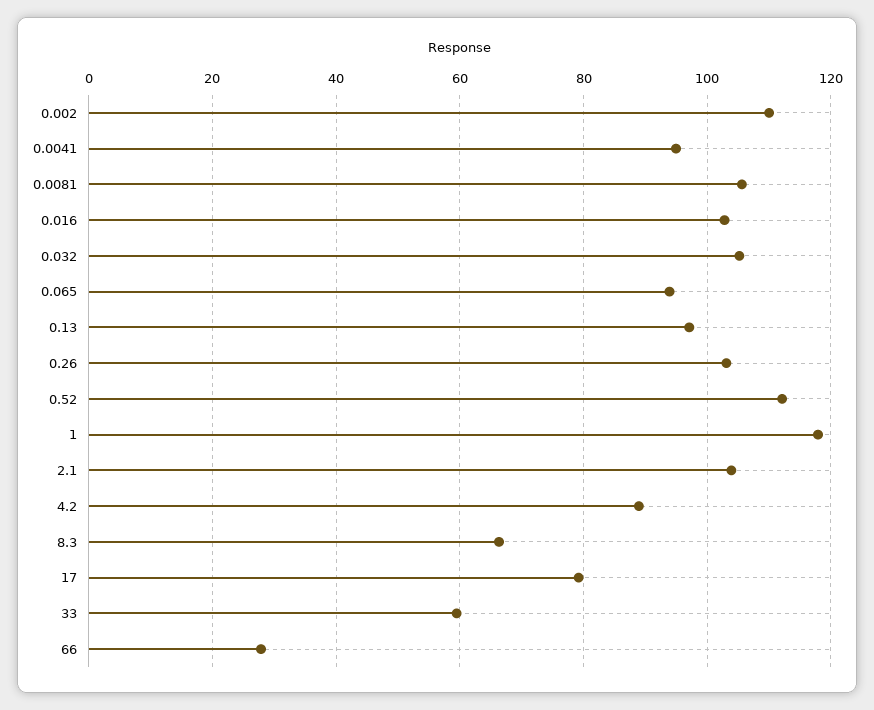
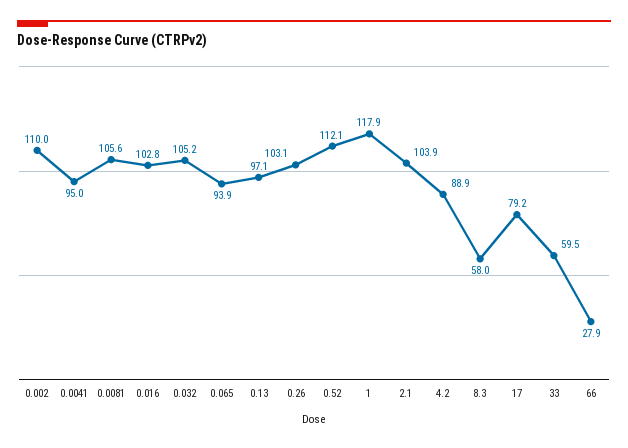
8.3: 66 -> 58

